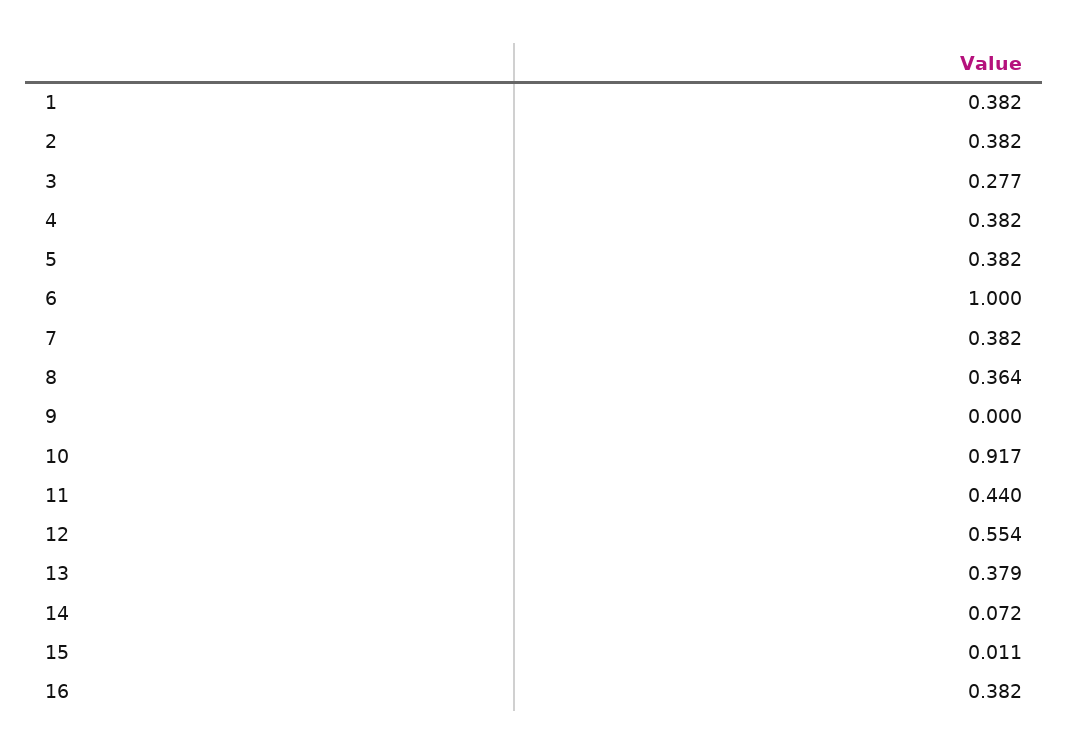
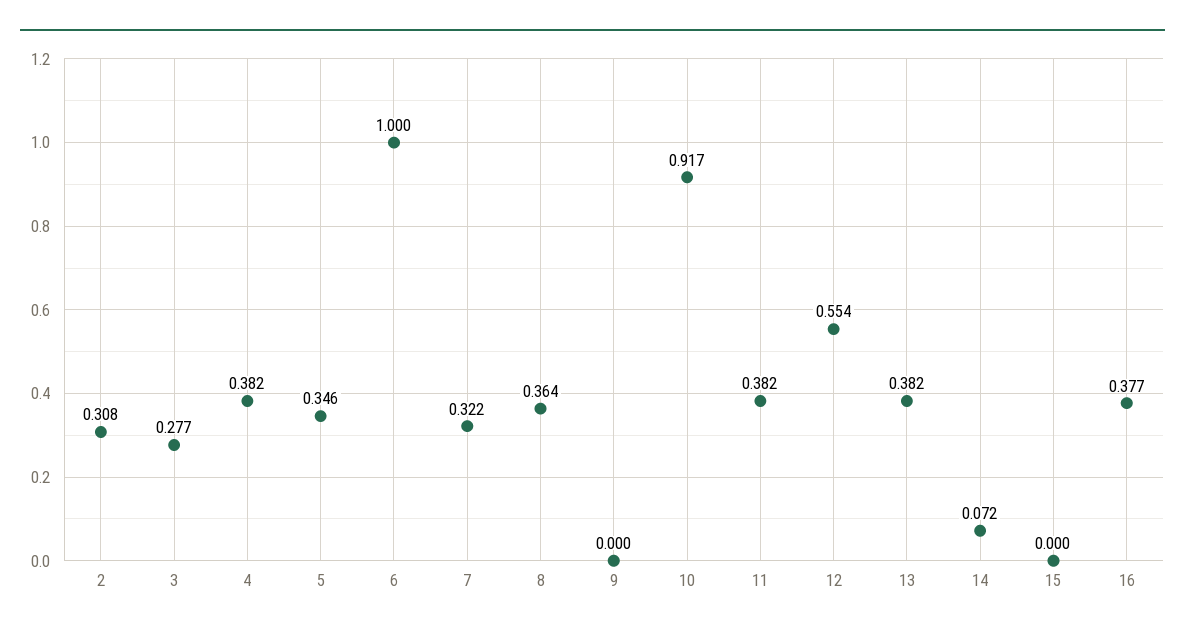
1: 0.382 -> none
2: 0.382 -> 0.308
5: 0.382 -> 0.346
7: 0.382 -> 0.322
11: 0.44 -> 0.382
13: 0.379 -> 0.382
15: 0.011 -> 0
16: 0.382 -> 0.377

